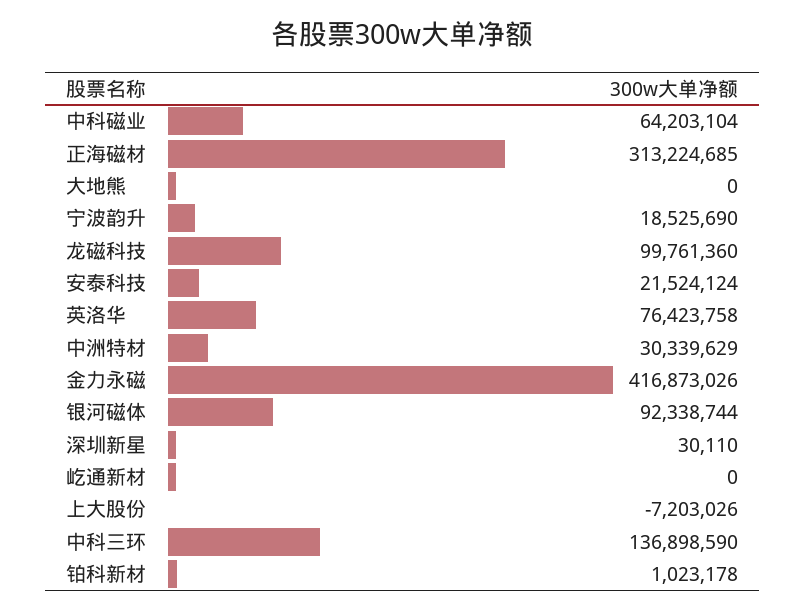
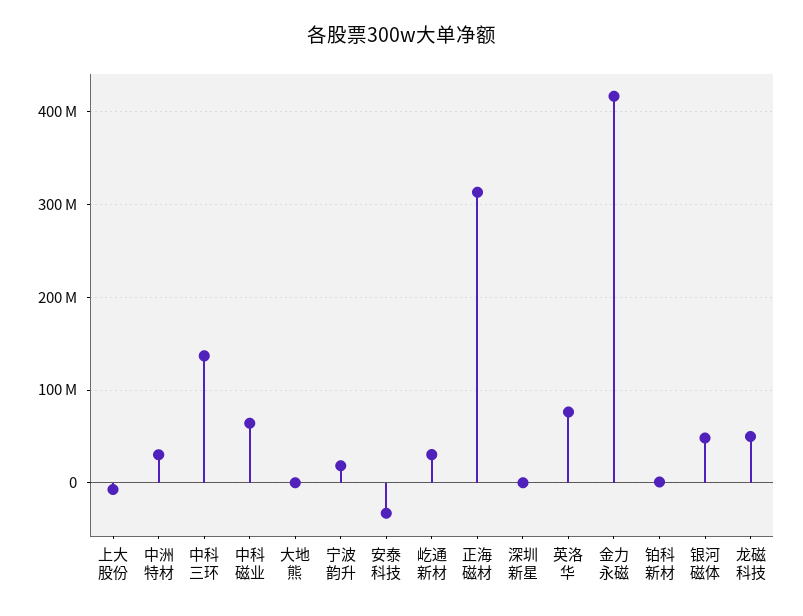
龙磁科技: 99761360 -> 50000000
安泰科技: 21524124 -> -30000000
银河磁体: 92338744 -> 50000000
屹通新材: 0 -> 30000000

